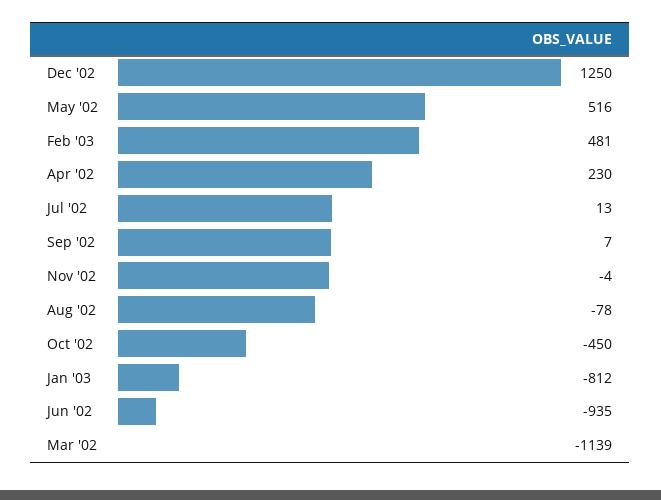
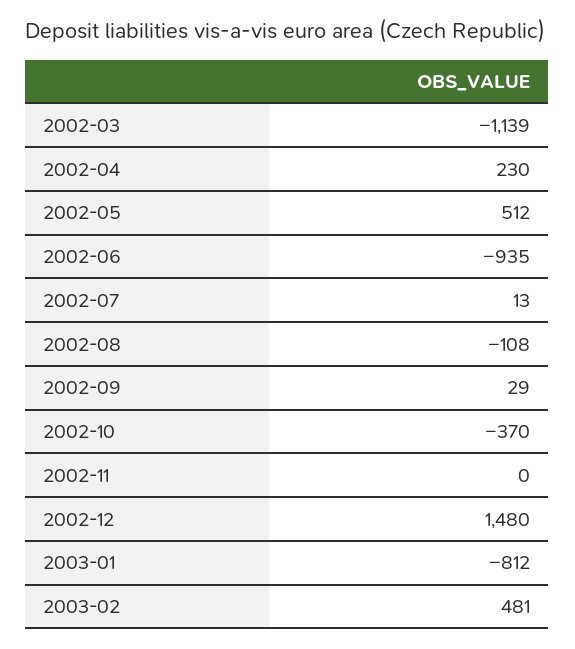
Dec '02: 1250 -> 1480
May '02: 516 -> 512
Sep '02: 7 -> 29
Nov '02: -4 -> 0
Aug '02: -78 -> -108
Oct '02: -450 -> -370

